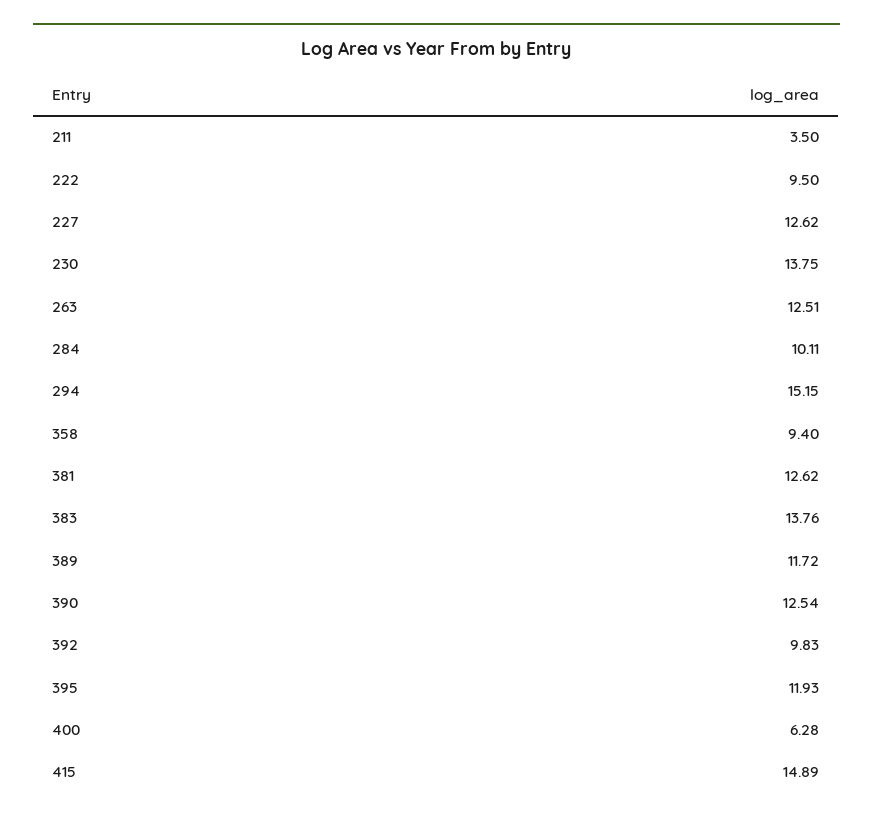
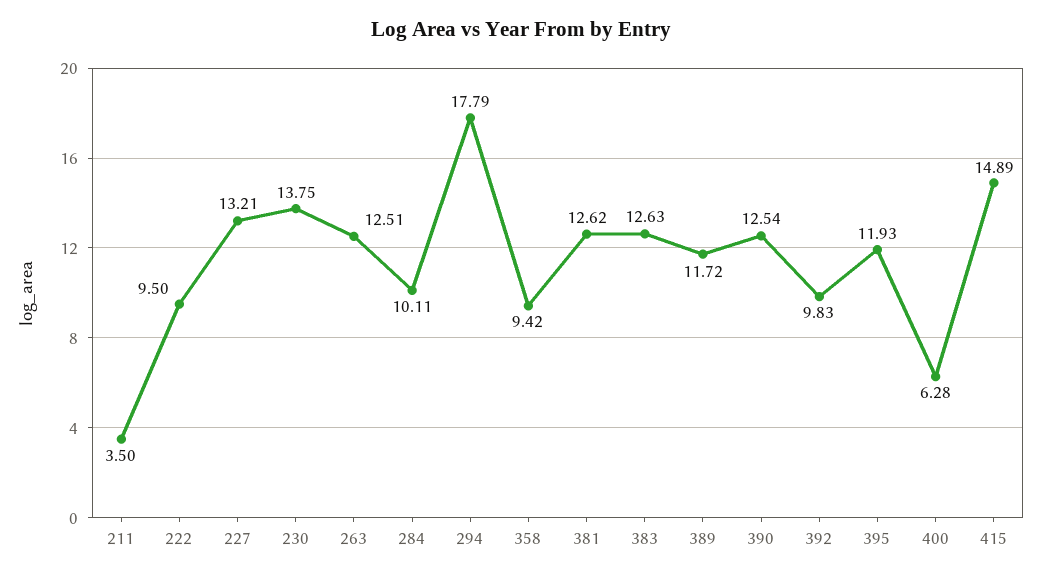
227: 12.62 -> 13.21
294: 15.15 -> 17.79
358: 9.4 -> 9.42
383: 13.76 -> 12.63

